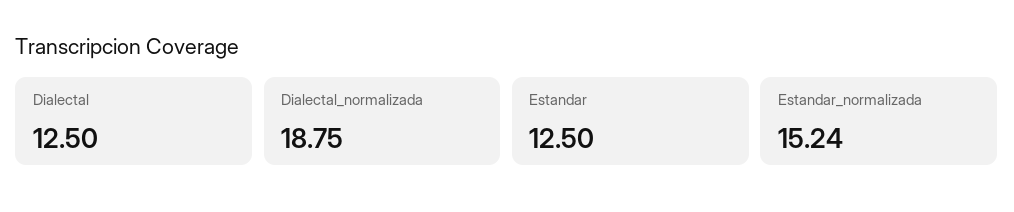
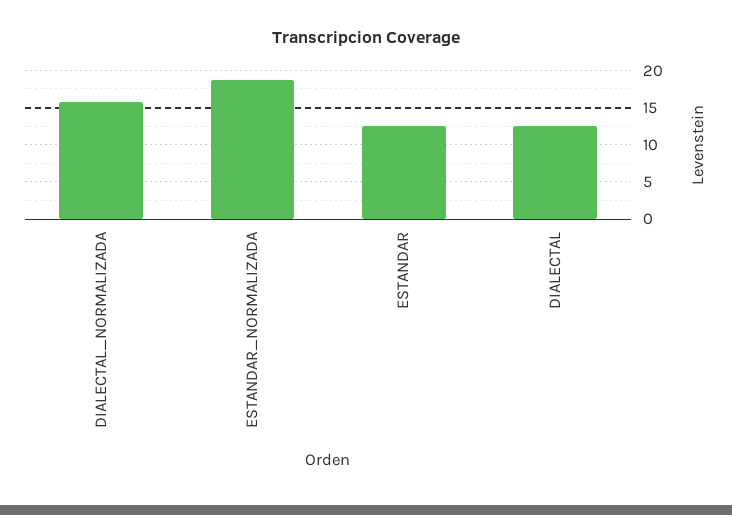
Dialectal_normalizada: 18.75 -> 16
Estandar_normalizada: 15.24 -> 19

